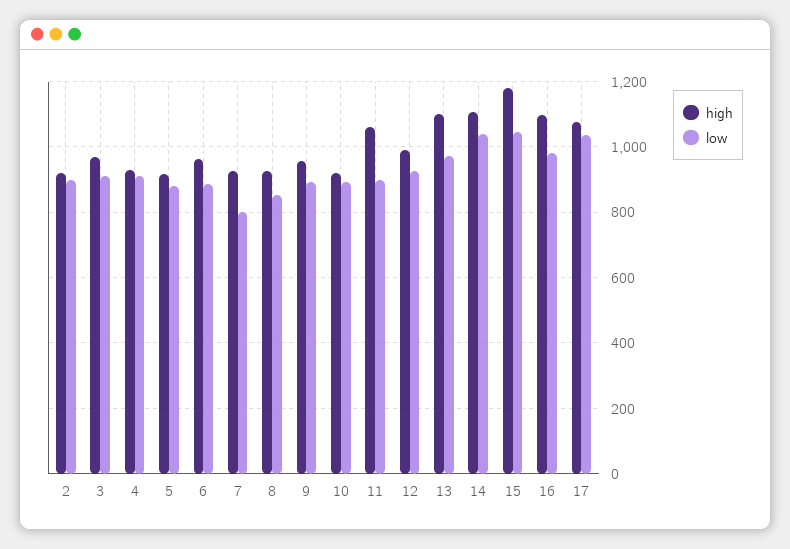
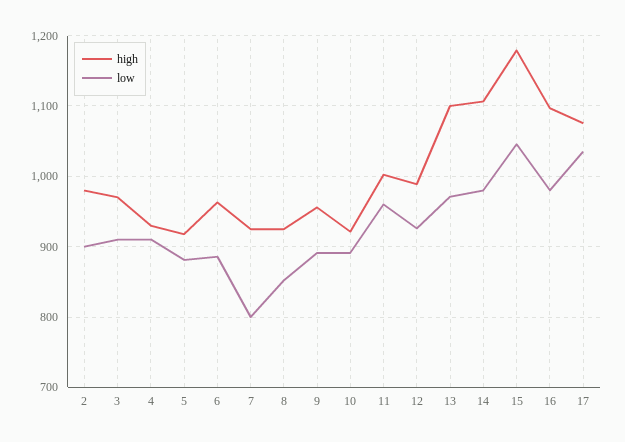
high, 2: 920 -> 980
high, 11: 1060 -> 1000
low, 11: 900 -> 960
low, 14: 1040 -> 980

